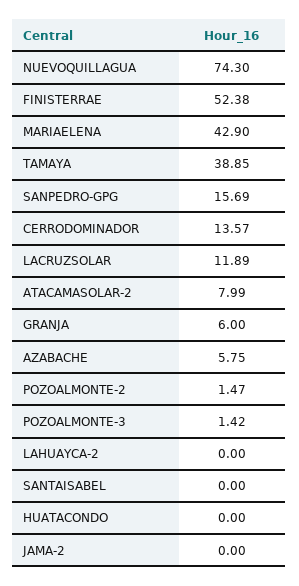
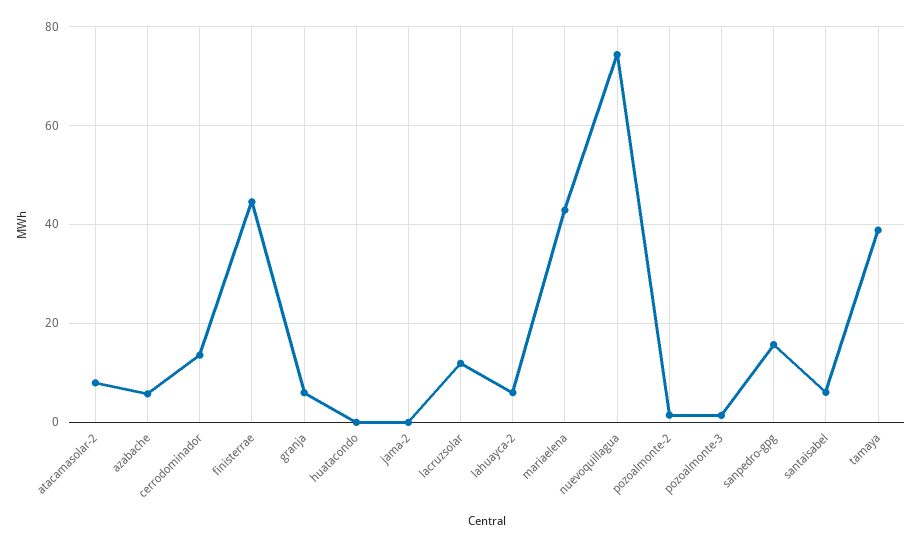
FINISTERRAE: 52.38 -> 44
LAHUAYCA-2: 0 -> 6
SANTAISABEL: 0 -> 6

